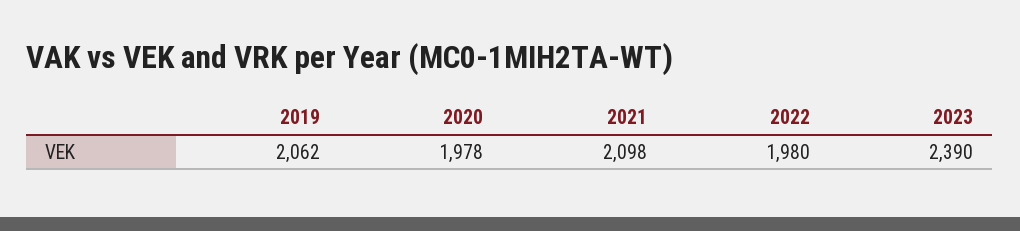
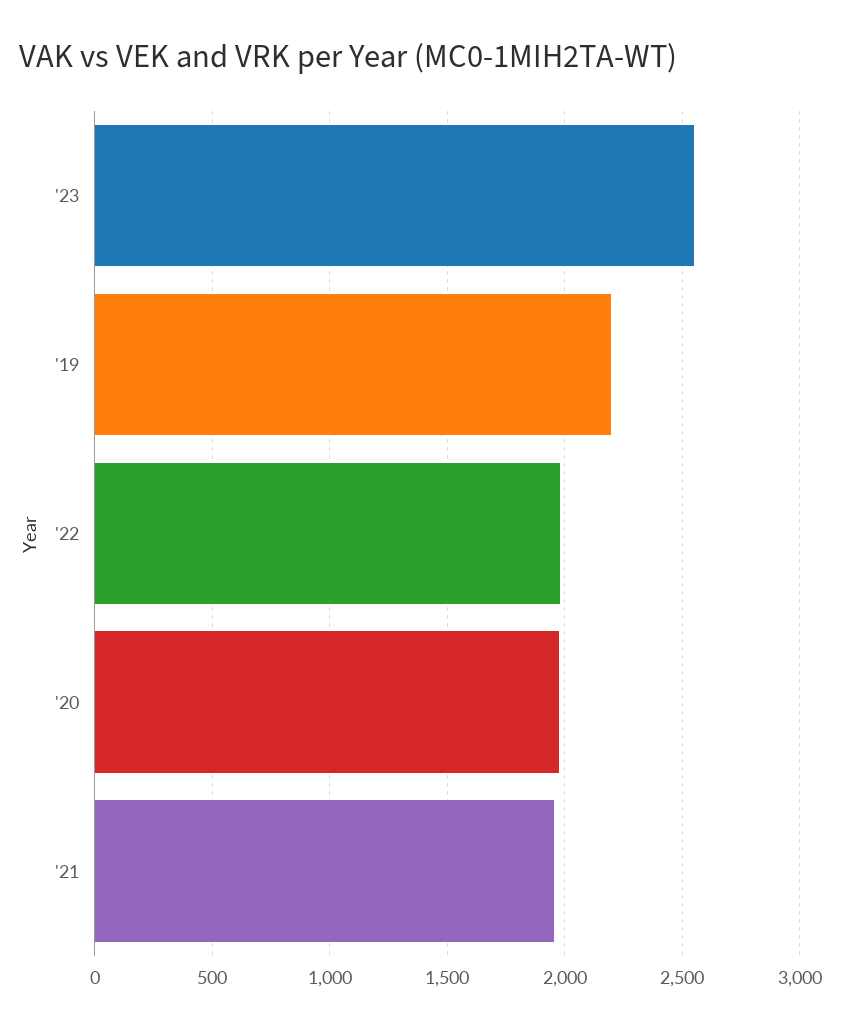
2019: 2062 -> 2200
2021: 2098 -> 1950
2023: 2390 -> 2550

